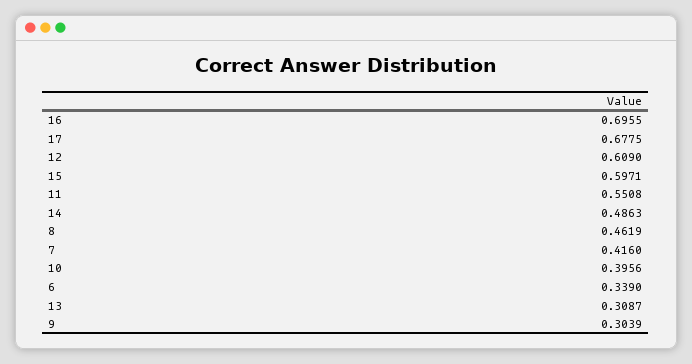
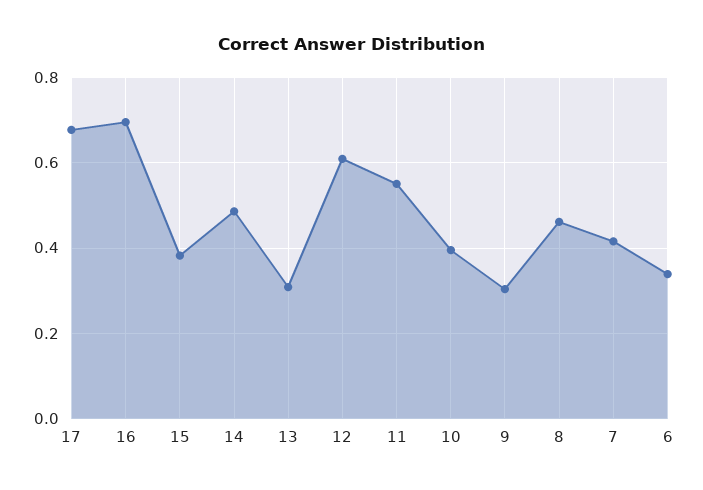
15: 0.5971 -> 0.38

